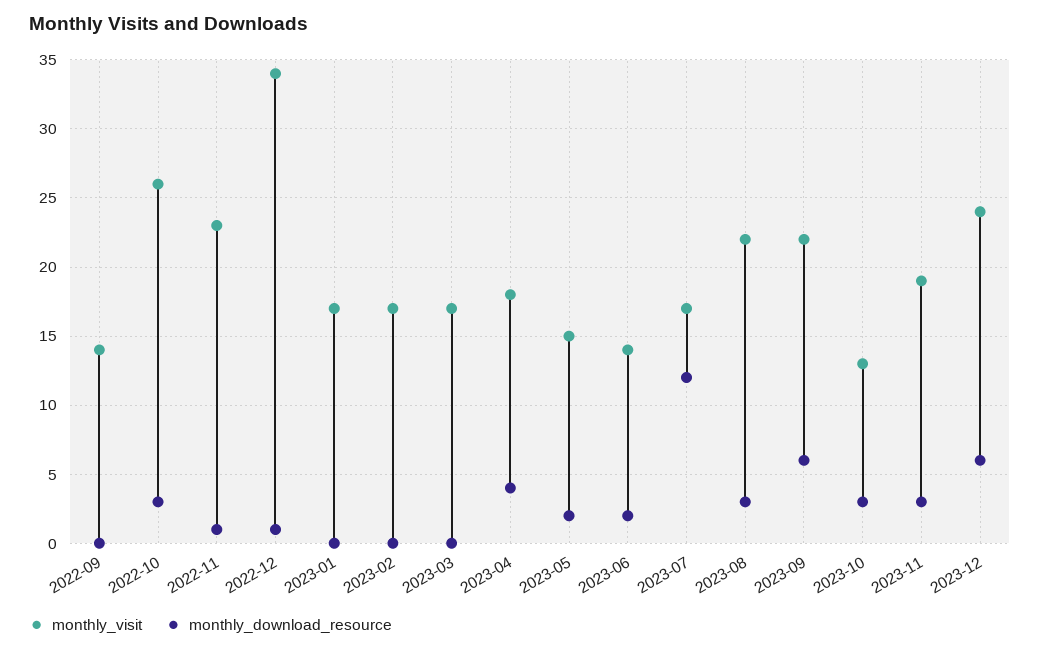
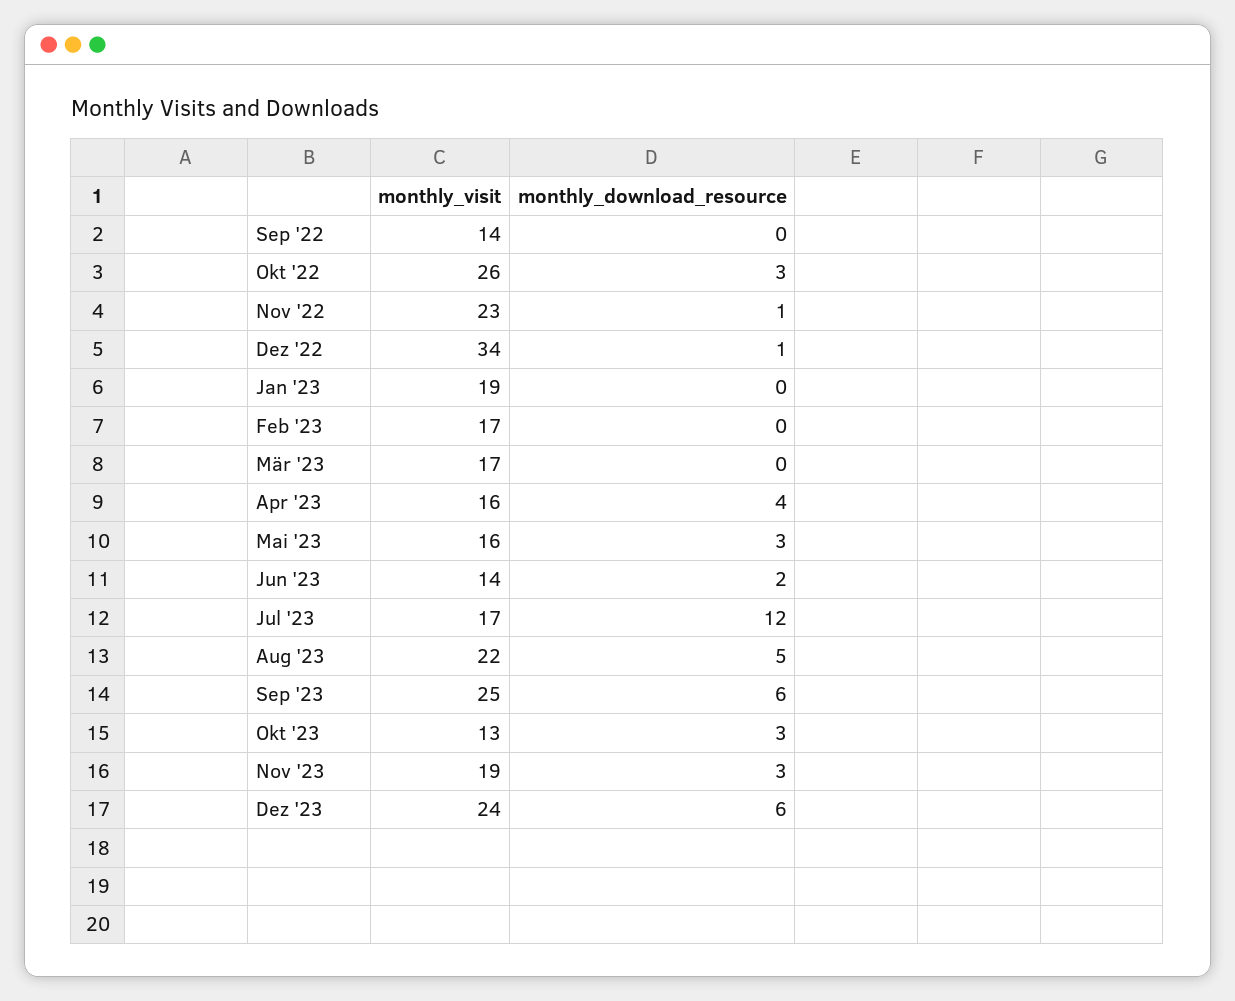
monthly_visit, 2023-01: 17 -> 19
monthly_visit, 2023-04: 18 -> 16
monthly_visit, 2023-05: 15 -> 16
monthly_download_resource, 2023-05: 2 -> 3
monthly_download_resource, 2023-08: 3 -> 5
monthly_visit, 2023-09: 22 -> 25

